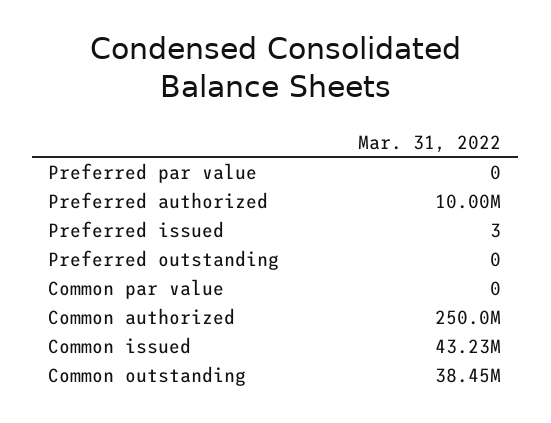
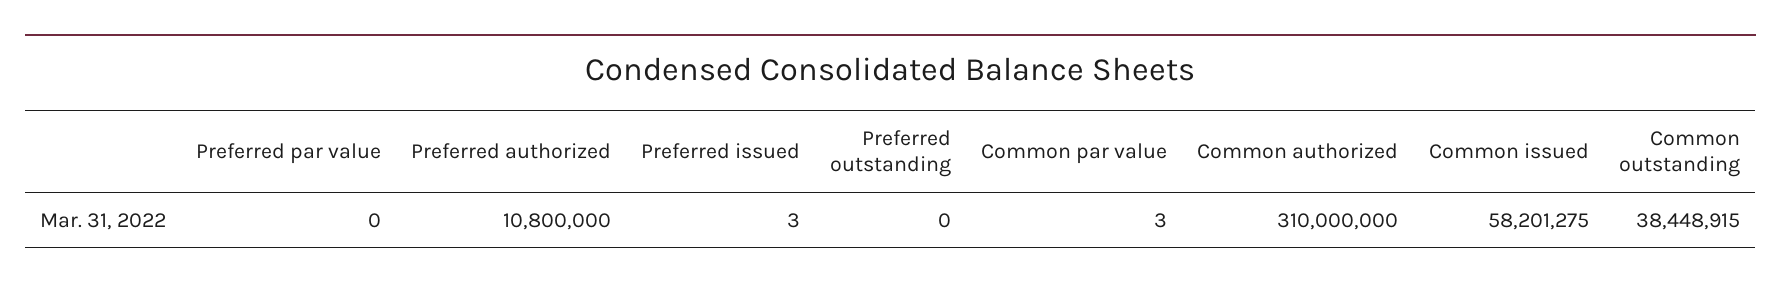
Preferred authorized: 10000000 -> 10800000
Common par value: 0 -> 3
Common authorized: 250000000 -> 310000000
Common issued: 43230000 -> 58201275

